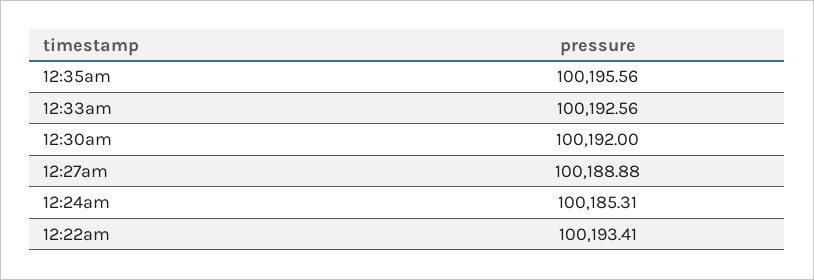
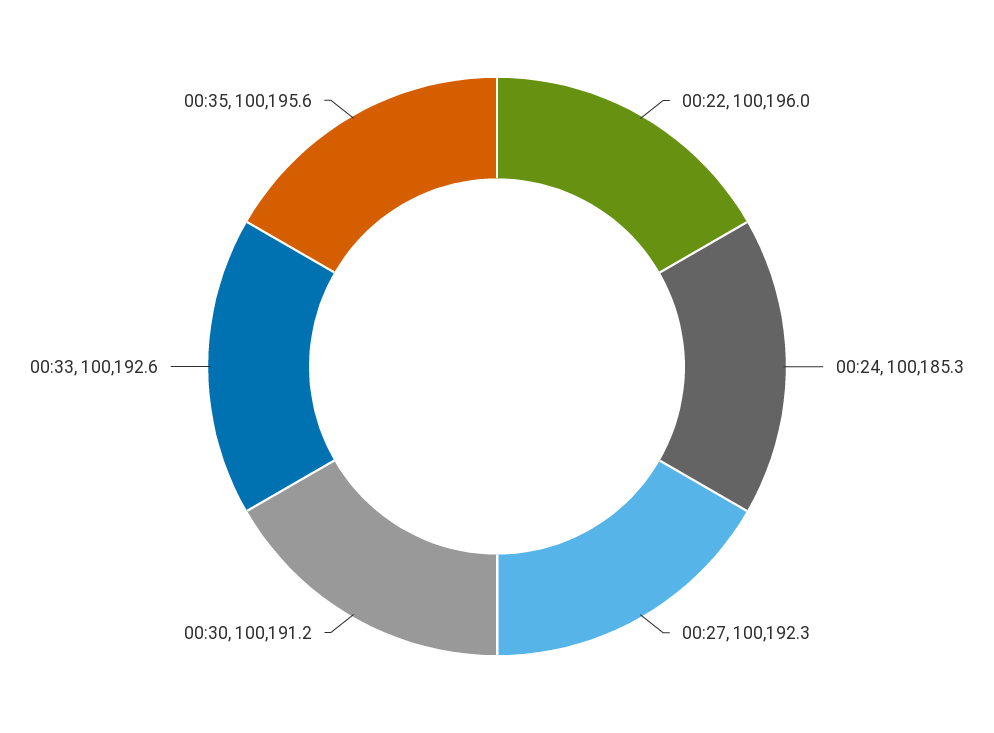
12:30am: 100192 -> 100191.2
12:27am: 100188.88 -> 100192.3
12:22am: 100193.41 -> 100196

